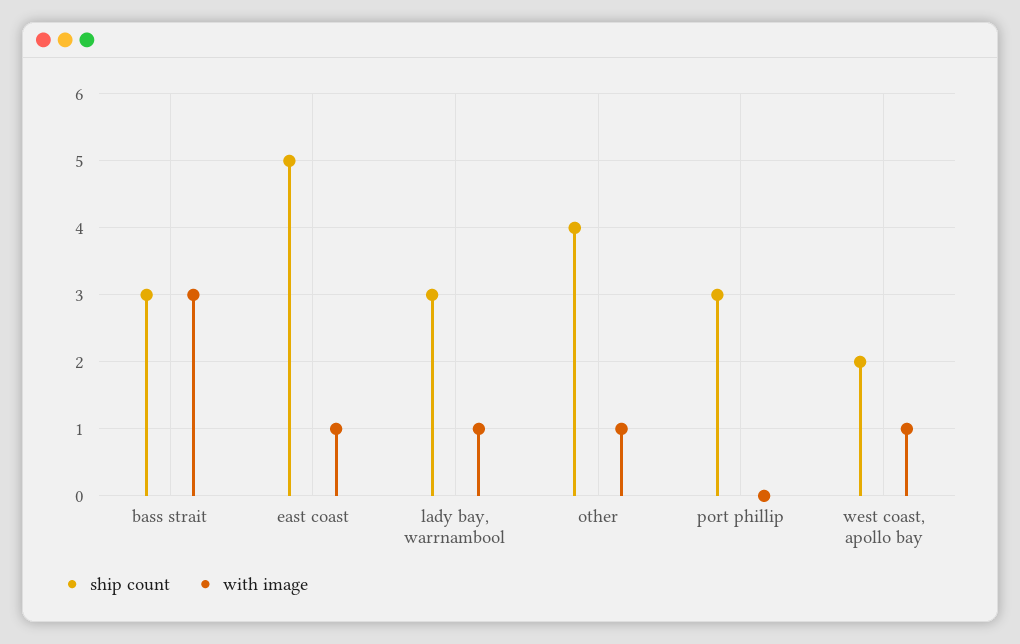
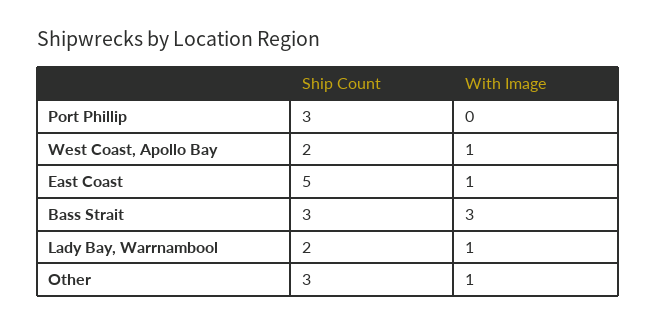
ship count, lady bay, warrnambool: 3 -> 2
ship count, other: 4 -> 3

